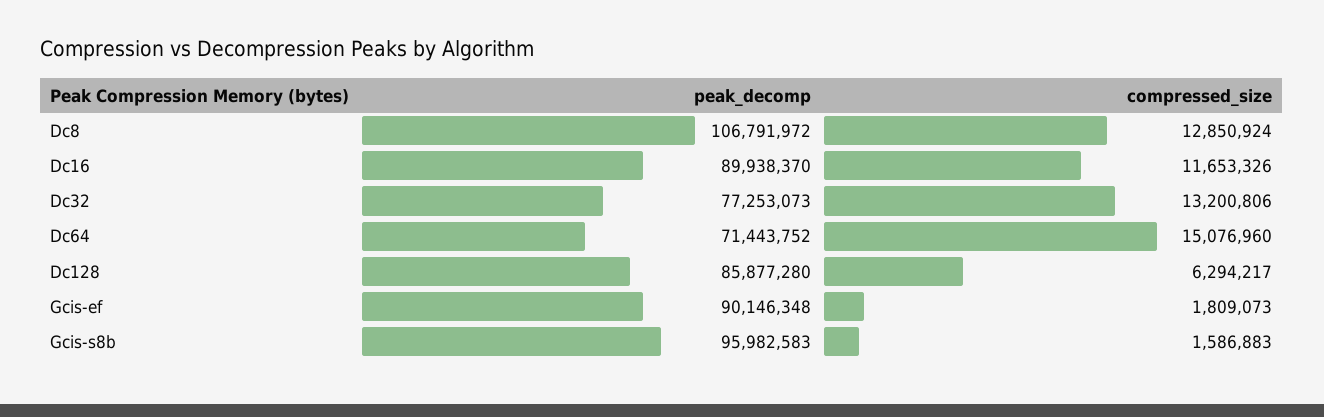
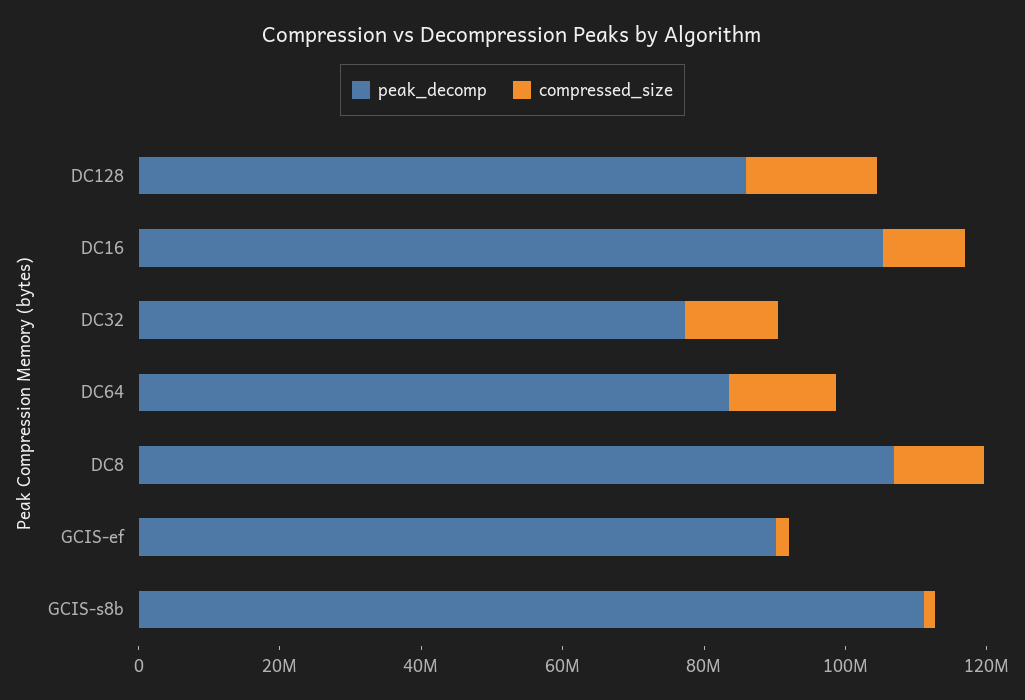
peak_decomp, Dc16: 89938370 -> 105000000
peak_decomp, Dc64: 71443752 -> 85000000
compressed_size, Dc128: 6294217 -> 20000000
peak_decomp, Gcis-s8b: 95982583 -> 110000000

